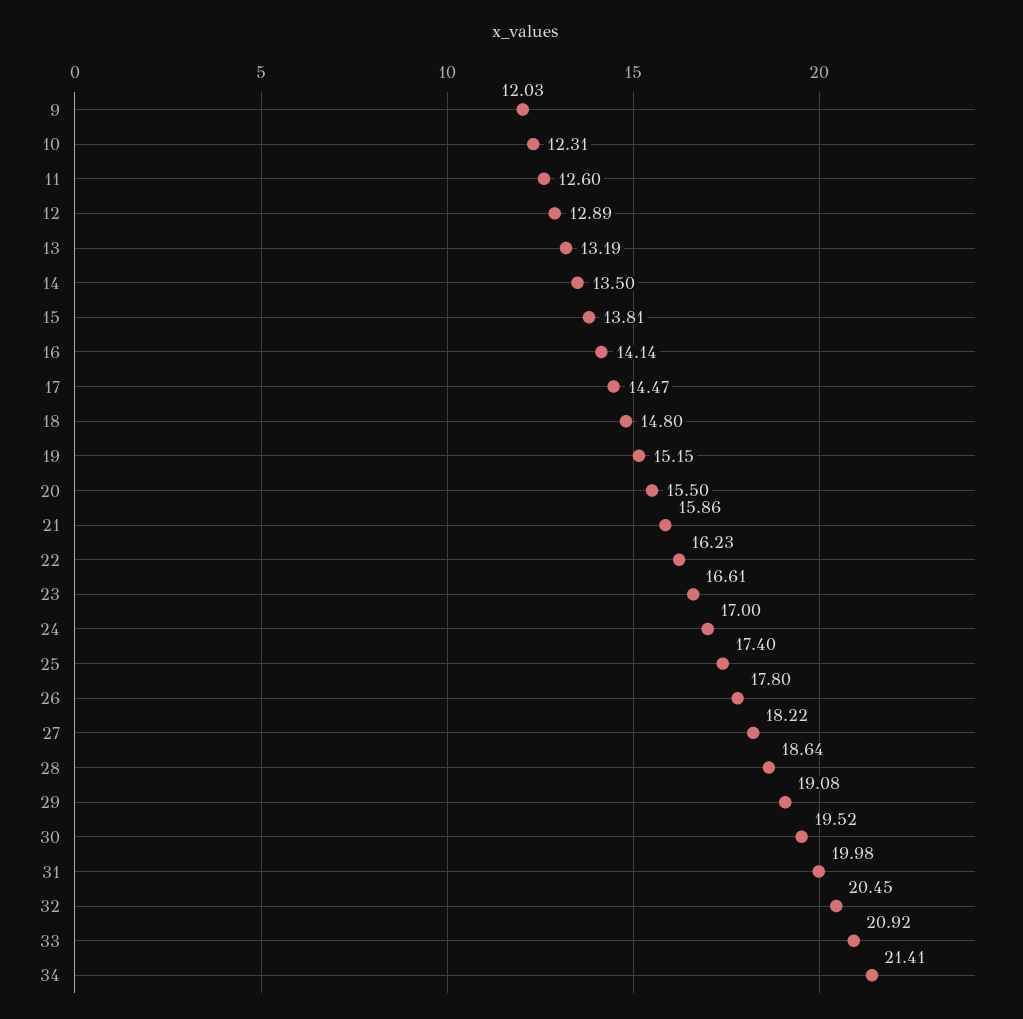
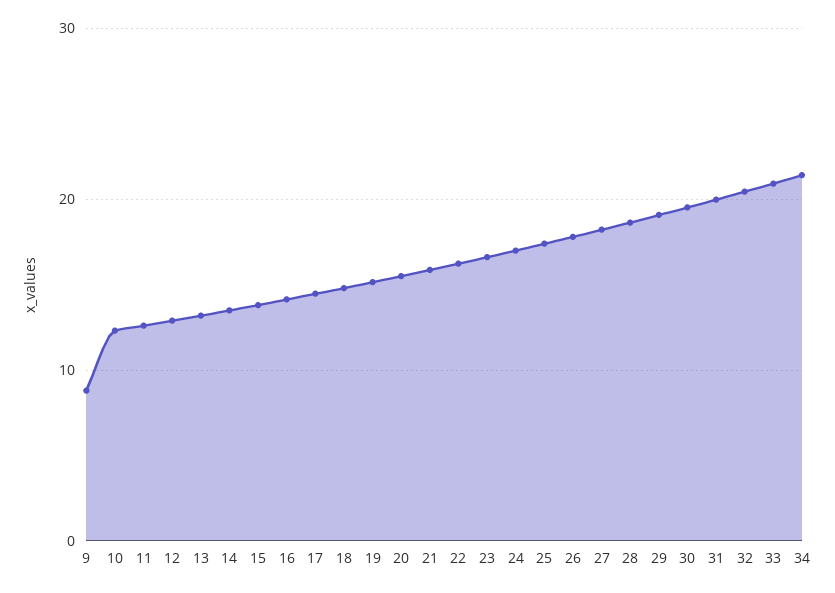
9: 12.03 -> 9

